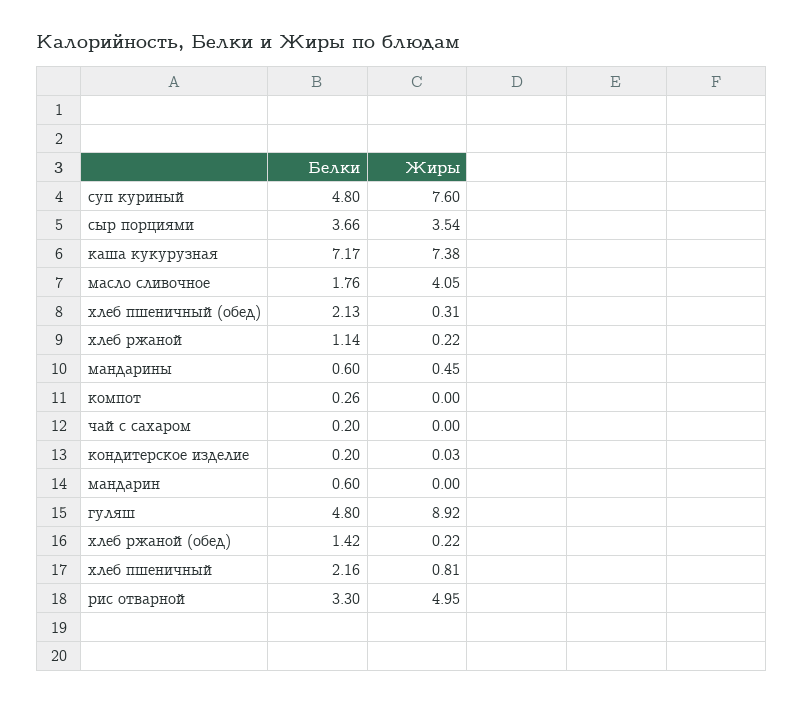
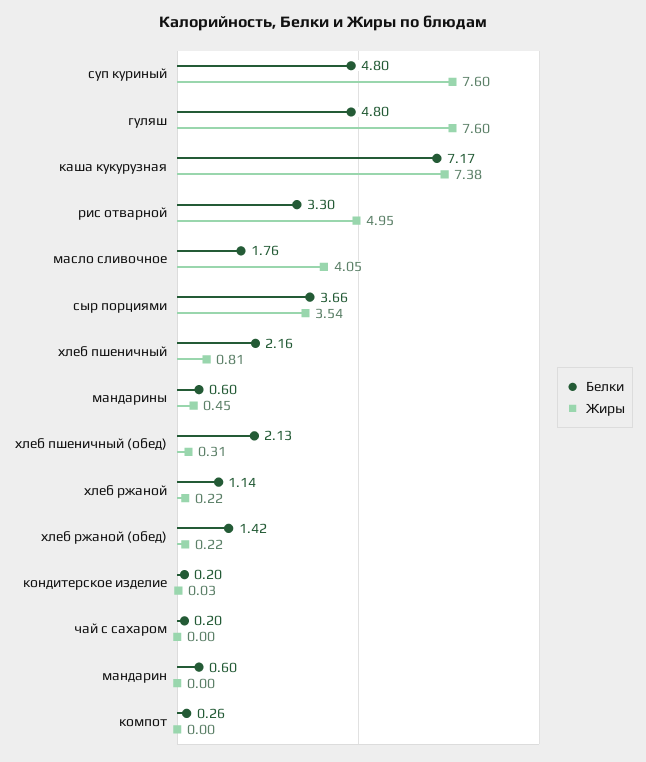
Жиры, гуляш: 8.92 -> 7.6

